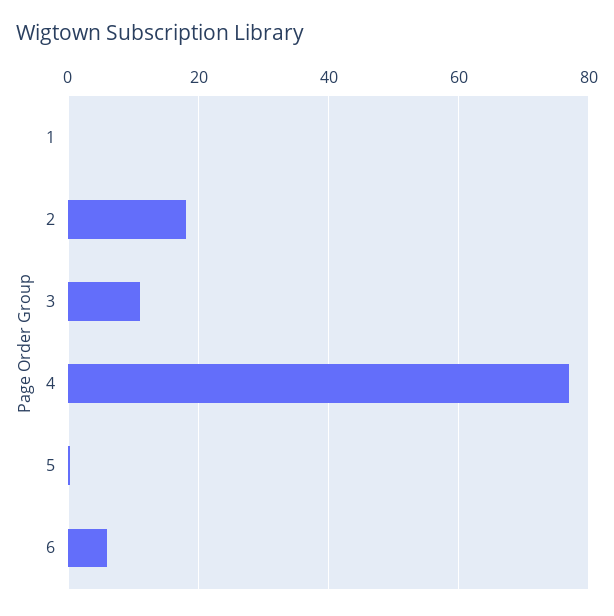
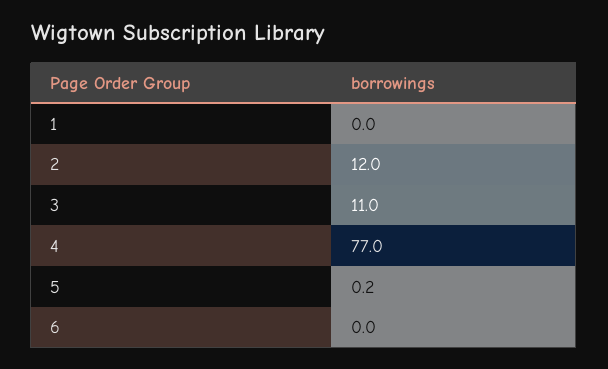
2: 18 -> 12
6: 6 -> 0

